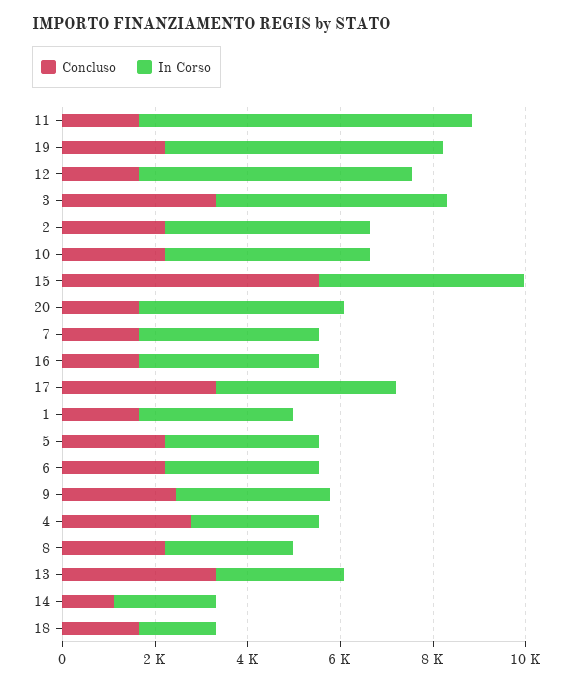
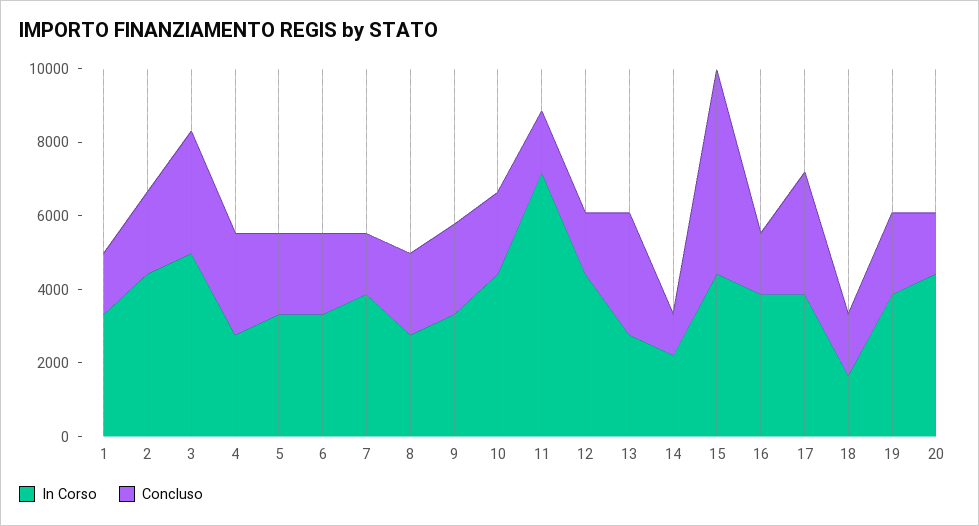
In Corso, 19: 6000 -> 4000
In Corso, 12: 6000 -> 4500

